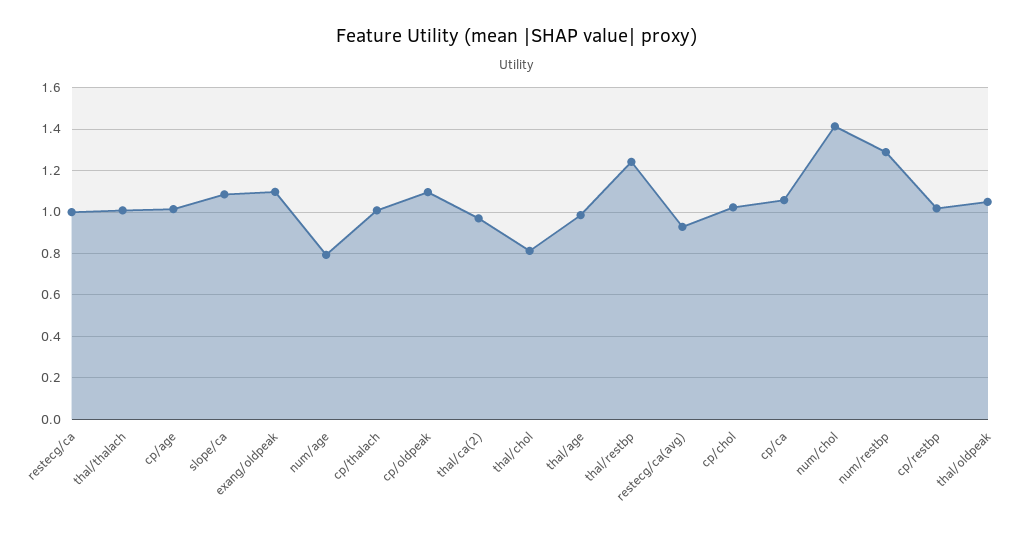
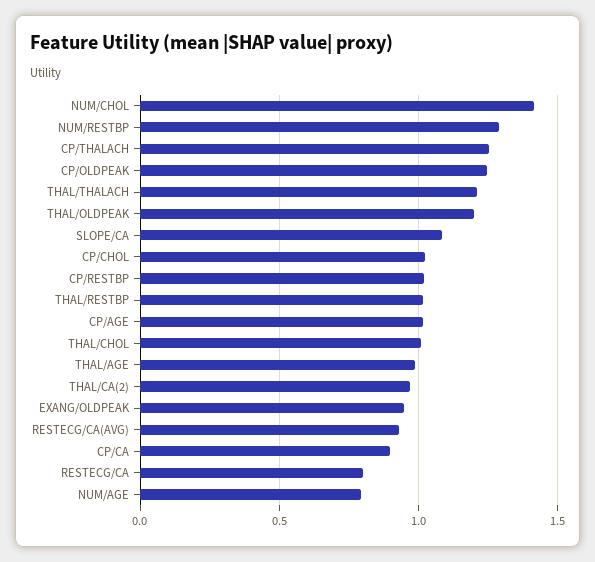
restecg/ca: 1 -> 0.8
thal/thalach: 1 -> 1.2
exang/oldpeak: 1.1 -> 0.95
cp/thalach: 1 -> 1.25
cp/oldpeak: 1.1 -> 1.25
thal/chol: 0.8 -> 1
thal/restbp: 1.25 -> 1
cp/ca: 1.05 -> 0.9
thal/oldpeak: 1.05 -> 1.2

